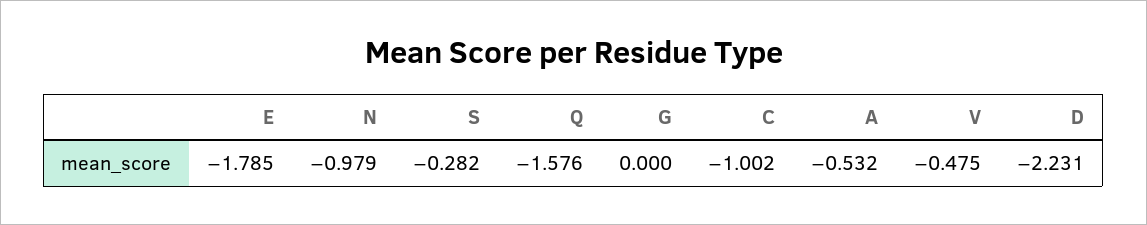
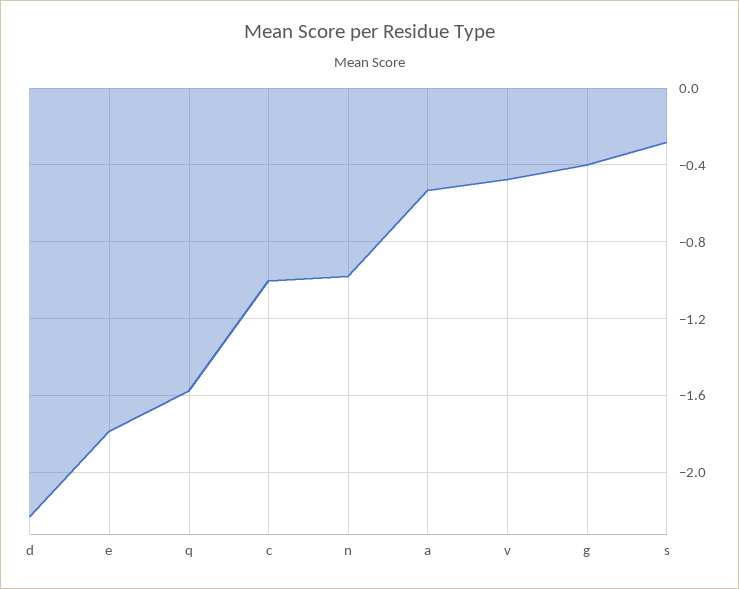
G: 0 -> -0.4

